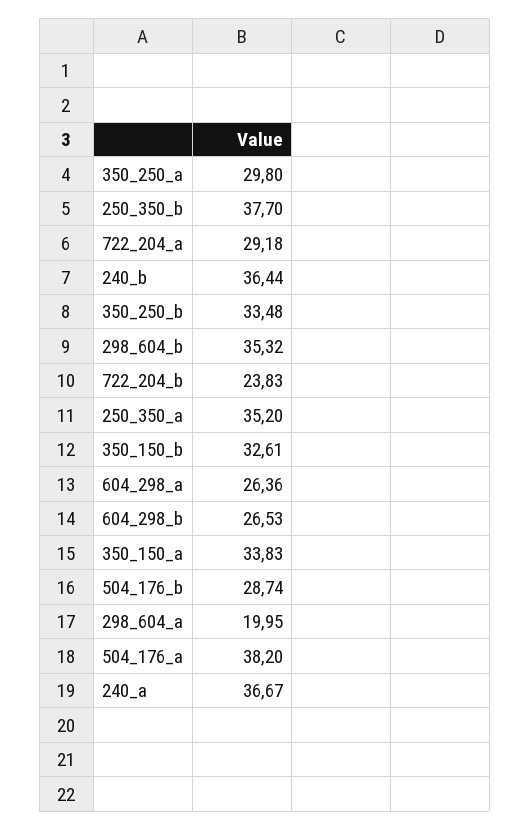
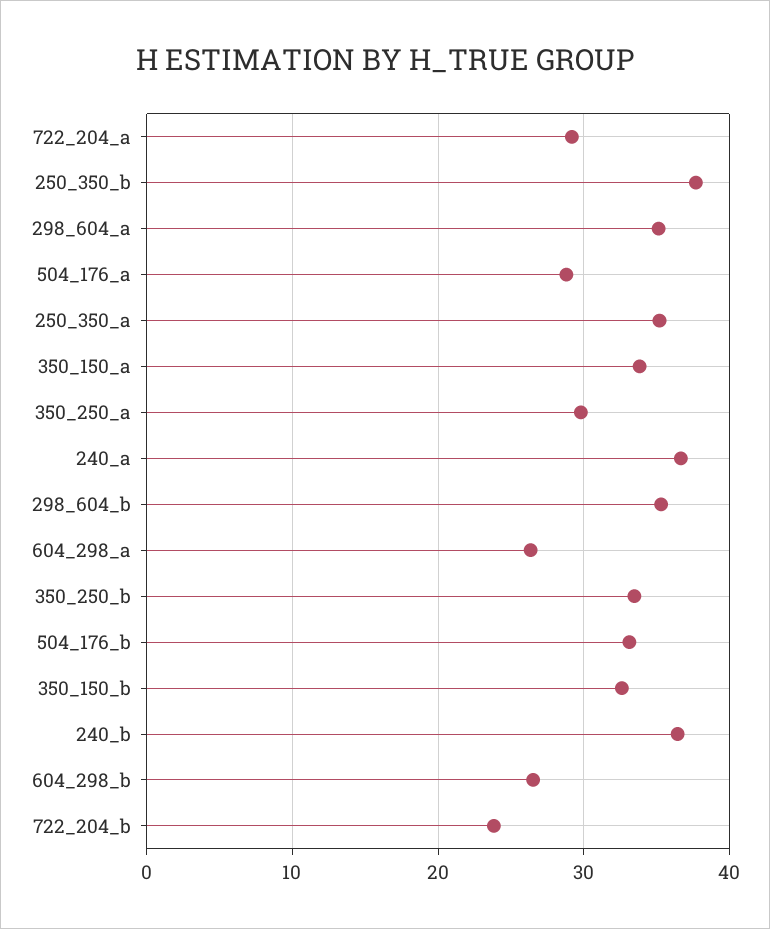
504_176_b: 28.74 -> 33
298_604_a: 19.95 -> 35
504_176_a: 38.2 -> 29

